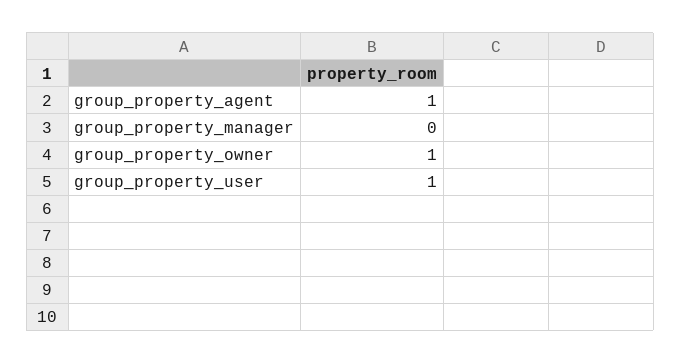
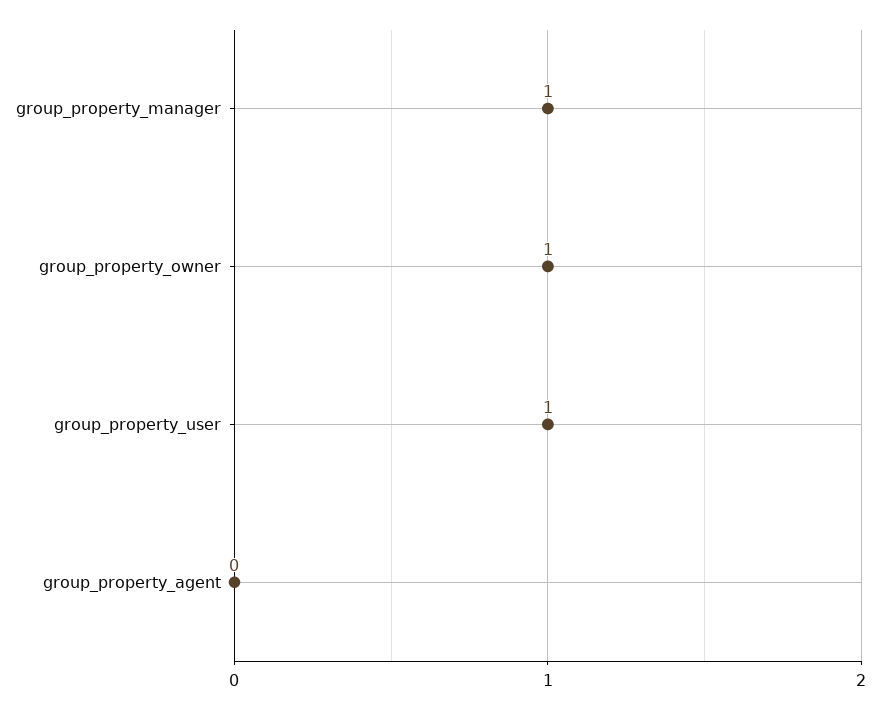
group_property_agent: 1 -> 0
group_property_manager: 0 -> 1

